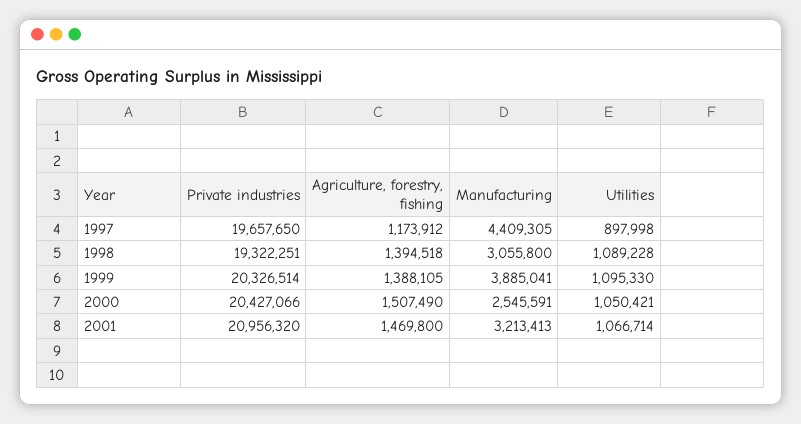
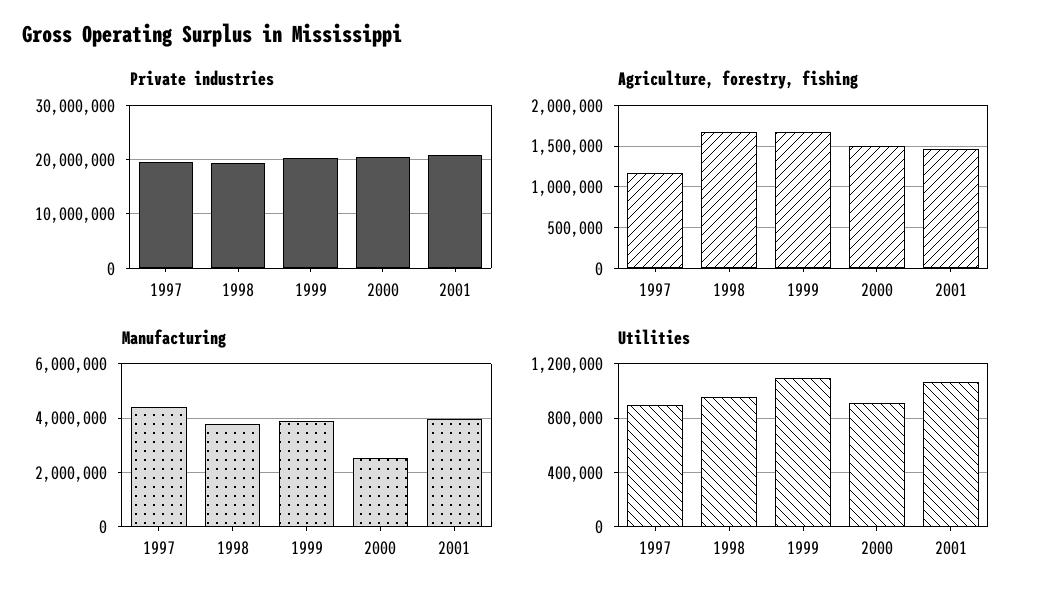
Agriculture, forestry, fishing, 1998: 1394518 -> 1700000
Manufacturing, 1998: 3055800 -> 3750000
Utilities, 1998: 1089228 -> 950000
Agriculture, forestry, fishing, 1999: 1388105 -> 1700000
Utilities, 2000: 1050421 -> 900000
Manufacturing, 2001: 3213413 -> 4000000

